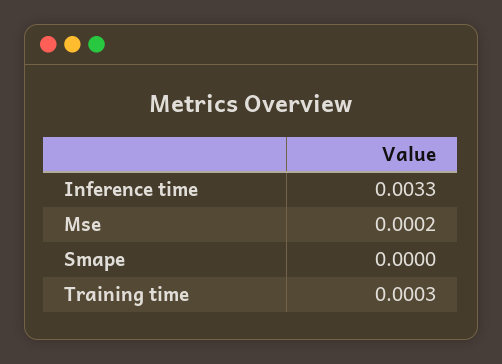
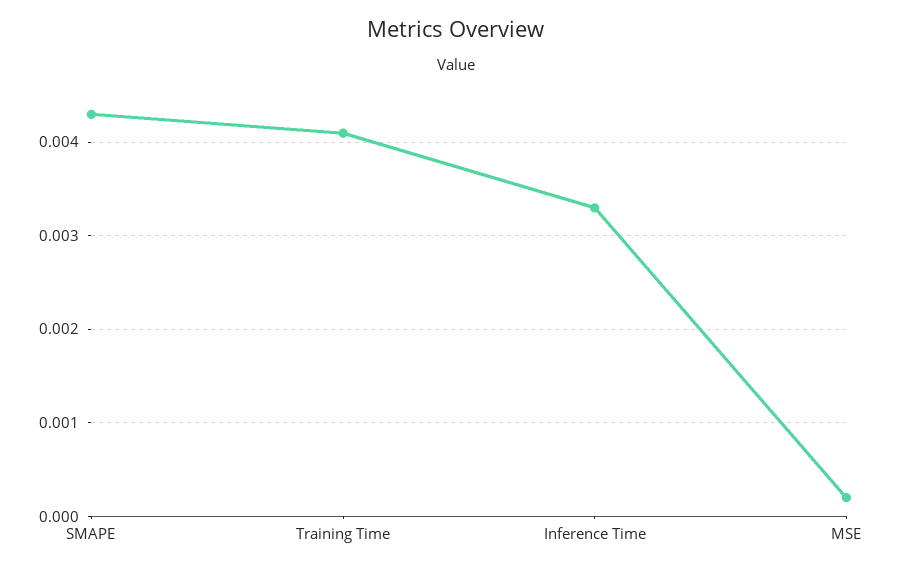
Smape: 0 -> 0.0043
Training time: 0.0003 -> 0.0041

